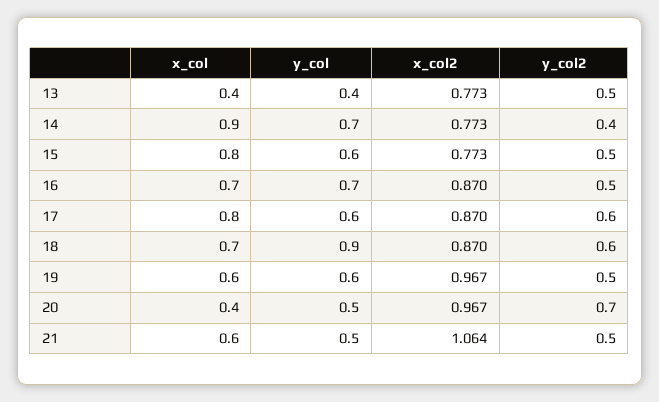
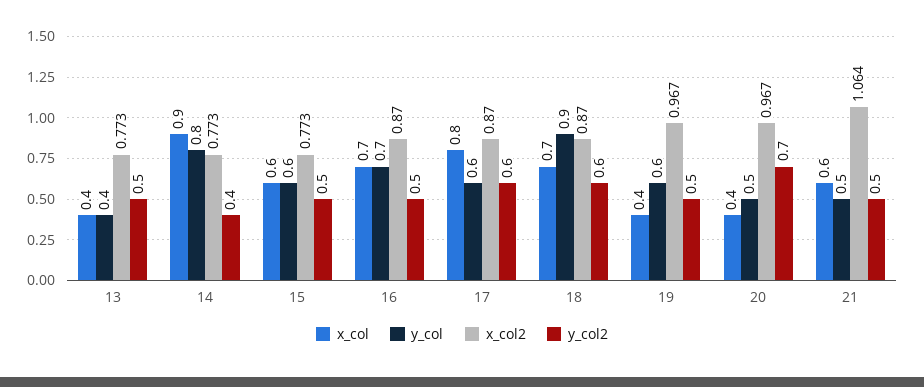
y_col, 14: 0.7 -> 0.8
x_col, 15: 0.8 -> 0.6
x_col, 19: 0.6 -> 0.4

